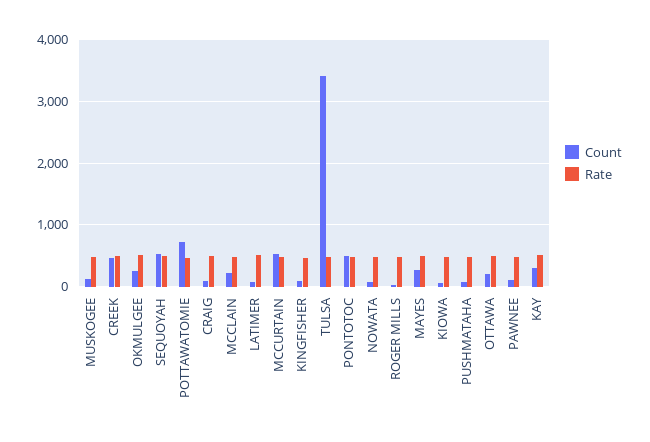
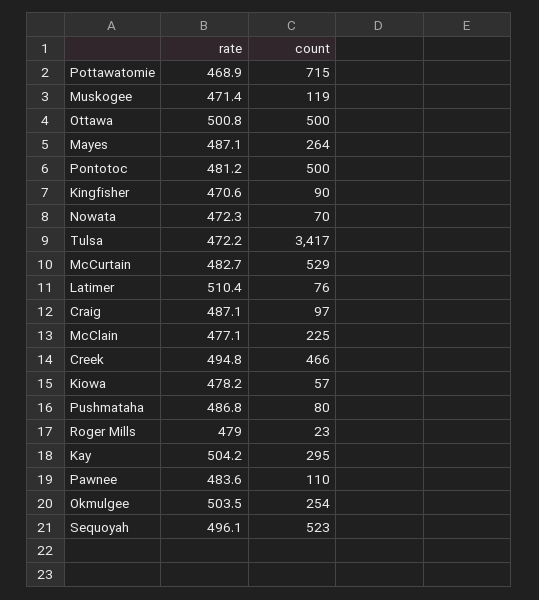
Count, OTTAWA: 200 -> 500

